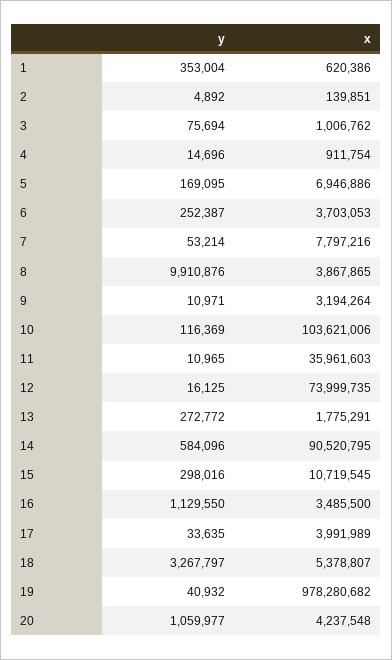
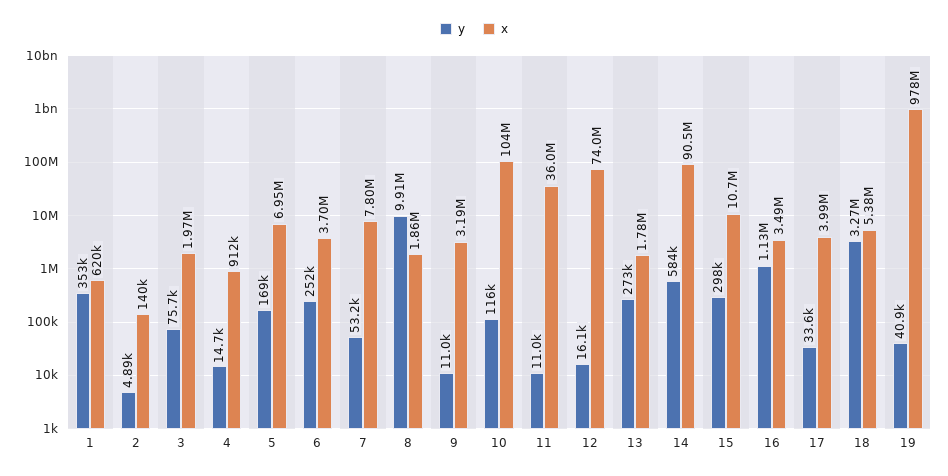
x, 3: 1006762 -> 1970000
x, 8: 3867865 -> 1860000
y, 20: 1059977 -> none
x, 20: 4237548 -> none

